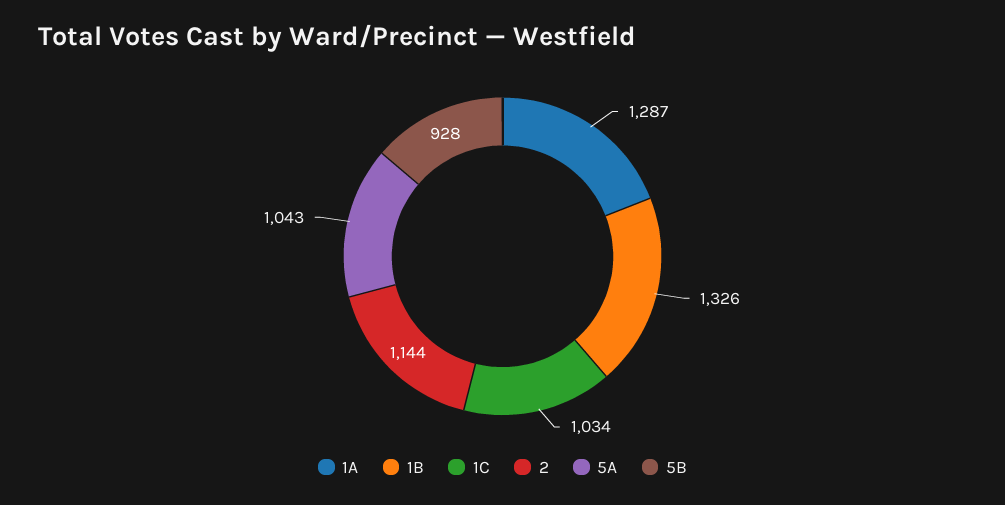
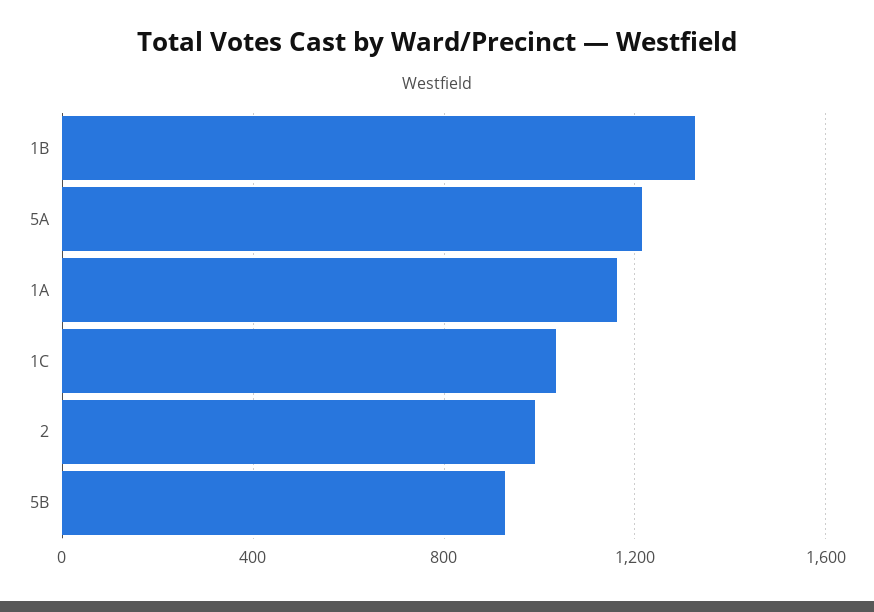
1A: 1287 -> 1150
2: 1144 -> 1000
5A: 1043 -> 1200

